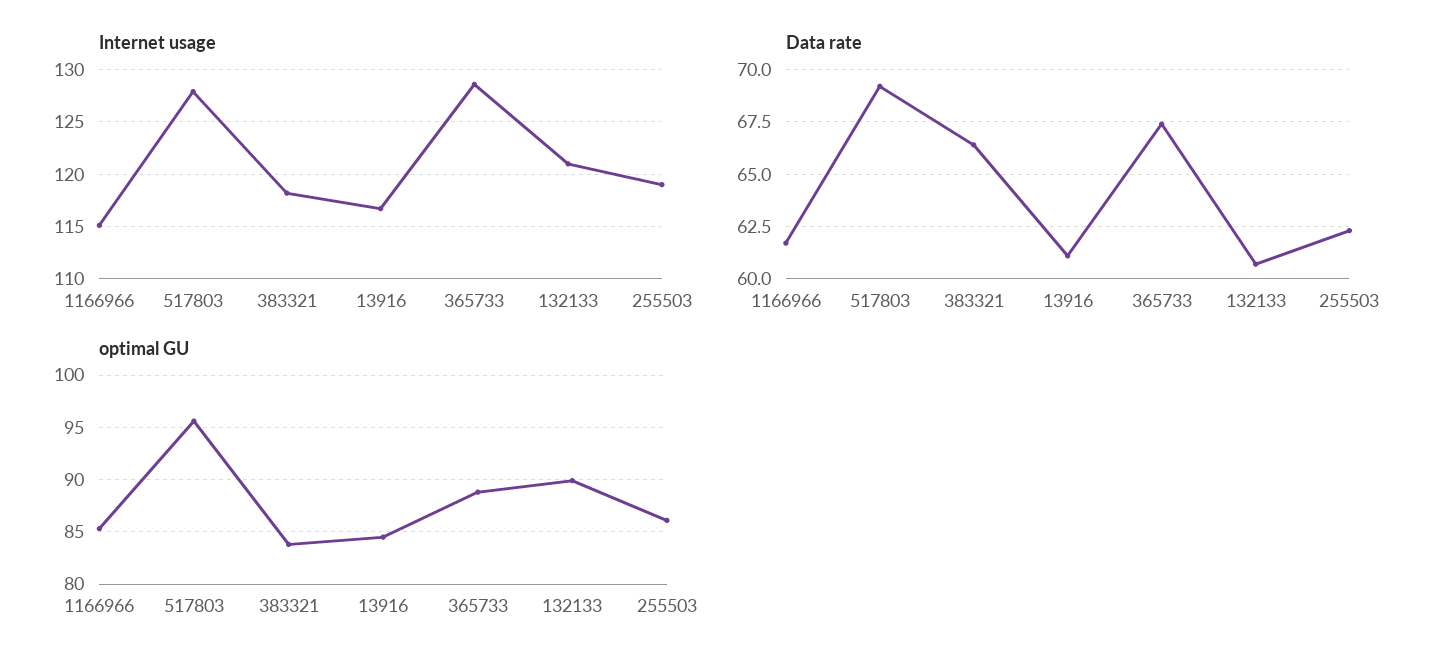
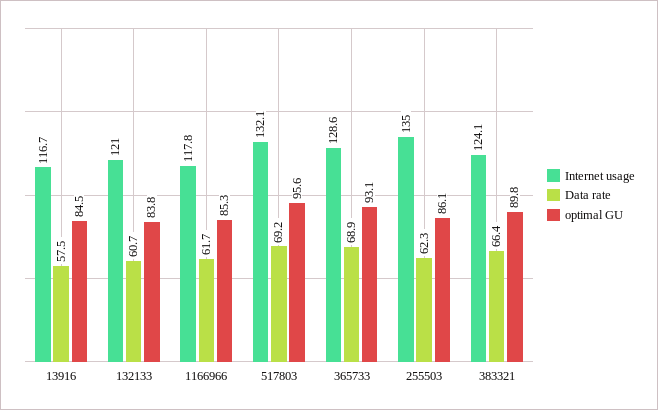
Internet usage, 1166966: 115 -> 117.8
Internet usage, 517803: 128 -> 132.1
Internet usage, 383321: 118 -> 124.1
Internet usage, 255503: 119 -> 135
Data rate, 13916: 61 -> 57.5
Data rate, 365733: 67.5 -> 68.9
optimal GU, 383321: 84 -> 89.8
optimal GU, 365733: 89 -> 93.1
optimal GU, 132133: 90 -> 83.8

